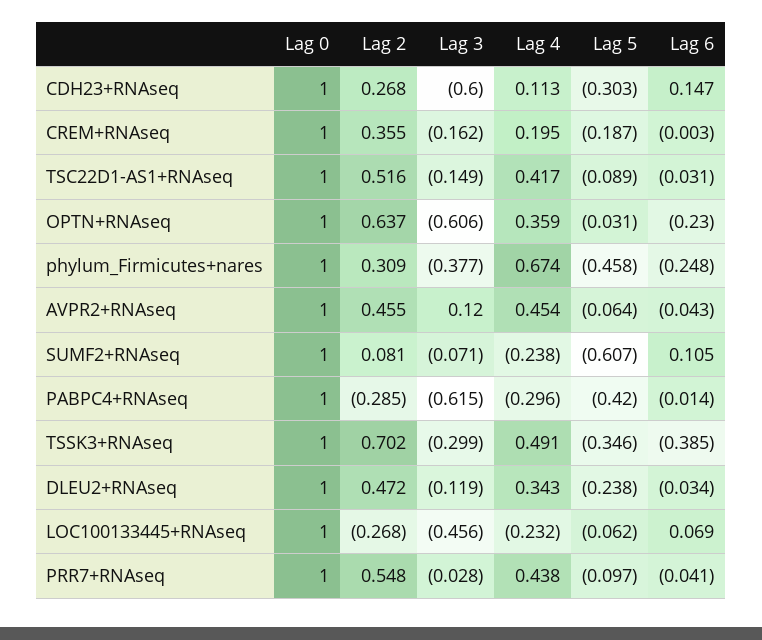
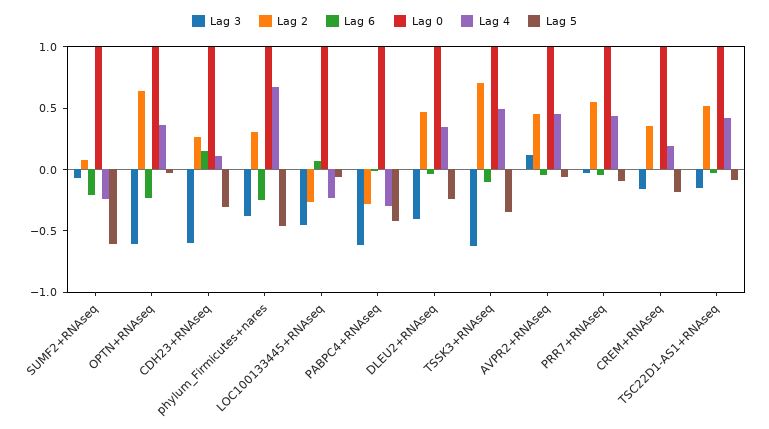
Lag 6, SUMF2+RNAseq: 0.105 -> -0.2
Lag 3, TSSK3+RNAseq: -0.299 -> -0.6
Lag 6, TSSK3+RNAseq: -0.385 -> -0.1
Lag 3, DLEU2+RNAseq: -0.119 -> -0.4

